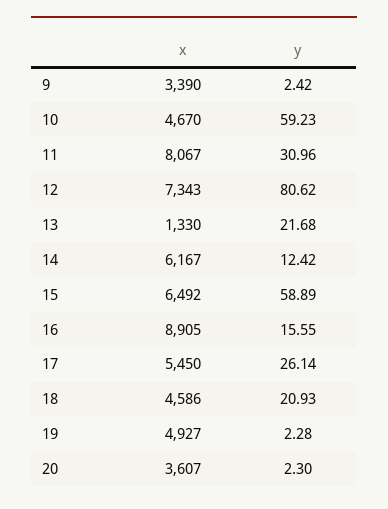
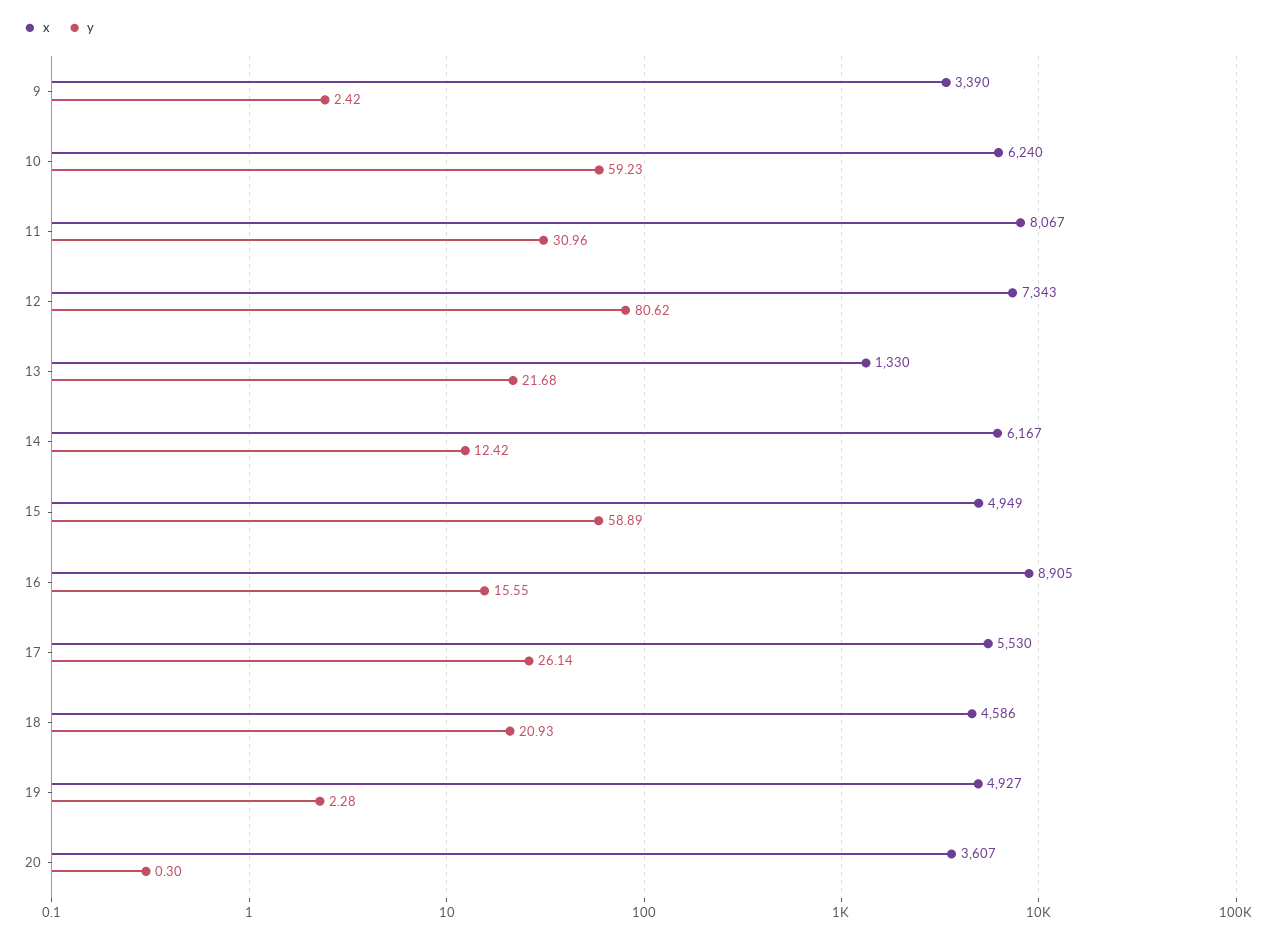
x, 10: 4670 -> 6240
x, 15: 6492 -> 4949
x, 17: 5450 -> 5530
y, 20: 2.3 -> 0.3

